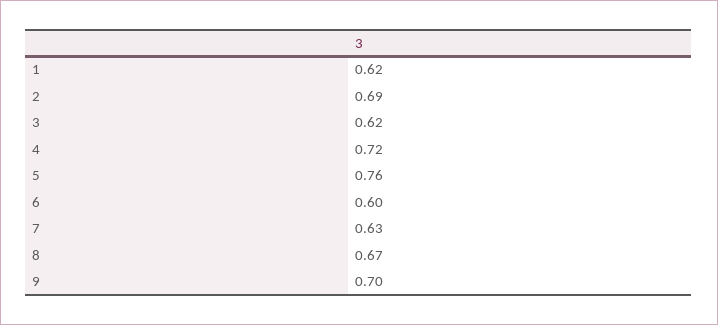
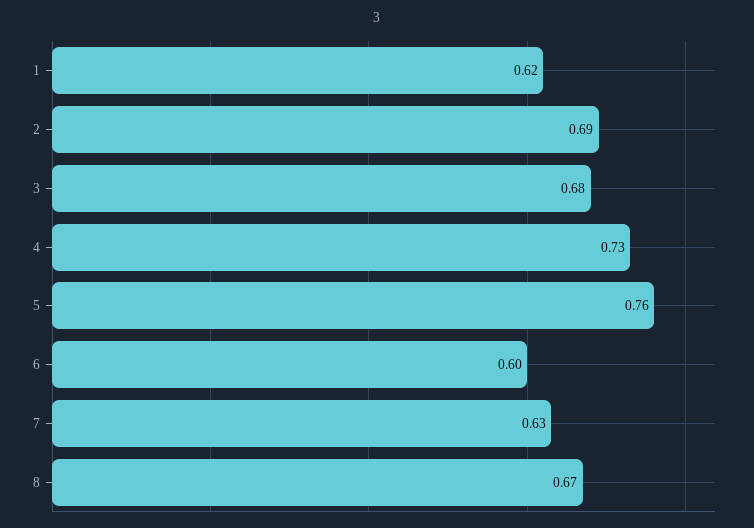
3: 0.62 -> 0.68
4: 0.72 -> 0.73
9: 0.7 -> none

